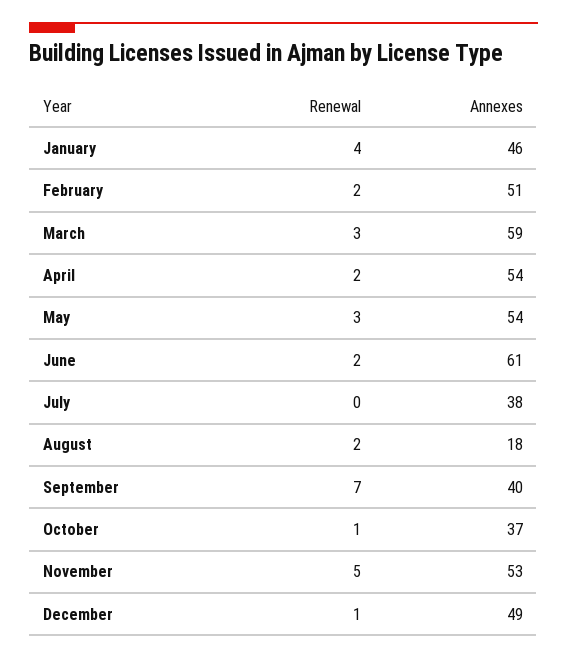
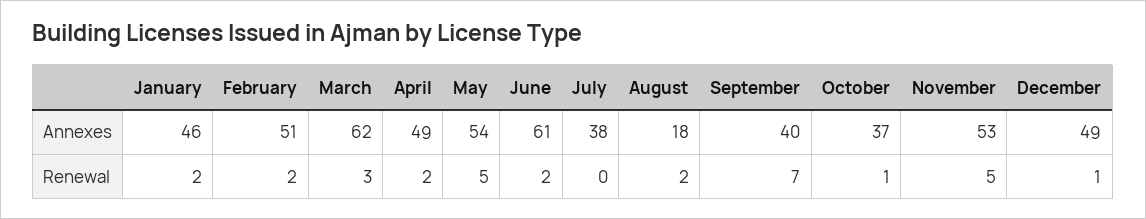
Renewal, January: 4 -> 2
Annexes, March: 59 -> 62
Annexes, April: 54 -> 49
Renewal, May: 3 -> 5

